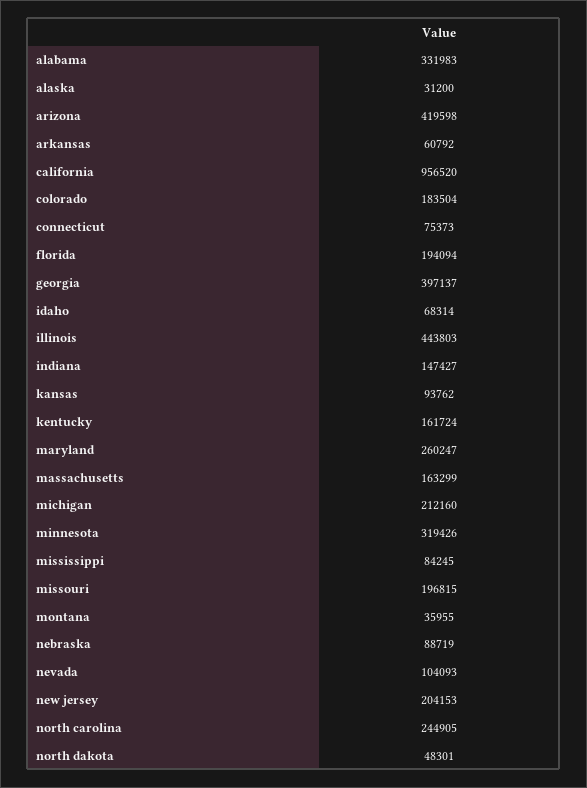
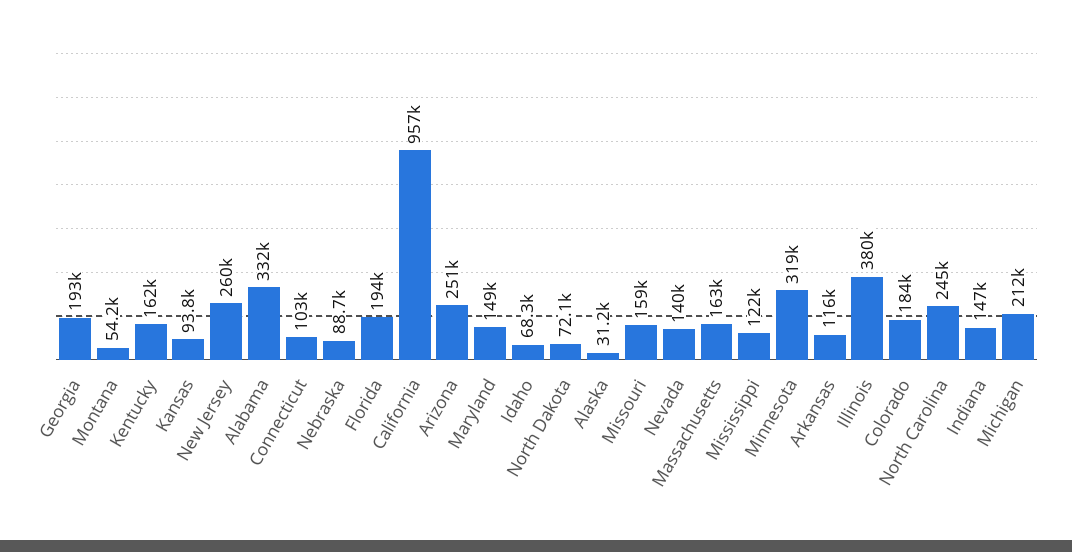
arizona: 419598 -> 251000
arkansas: 60792 -> 116000
connecticut: 75373 -> 103000
georgia: 397137 -> 193000
illinois: 443803 -> 380000
maryland: 260247 -> 149000
mississippi: 84245 -> 122000
missouri: 196815 -> 159000
montana: 35955 -> 54200
nevada: 104093 -> 140000
new jersey: 204153 -> 260000
north dakota: 48301 -> 72100

